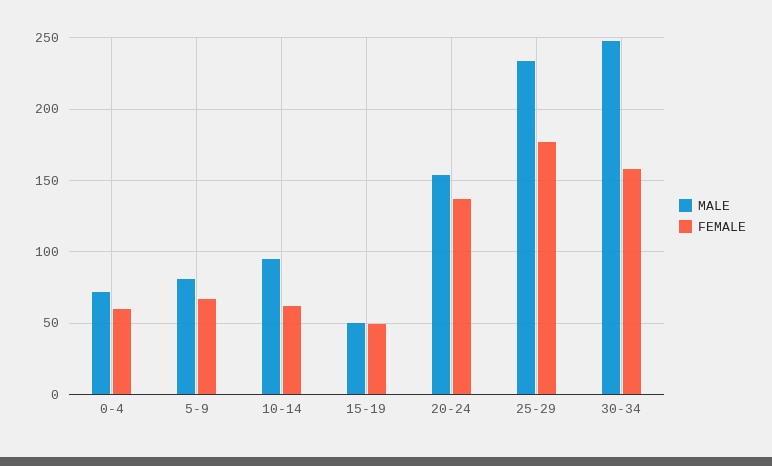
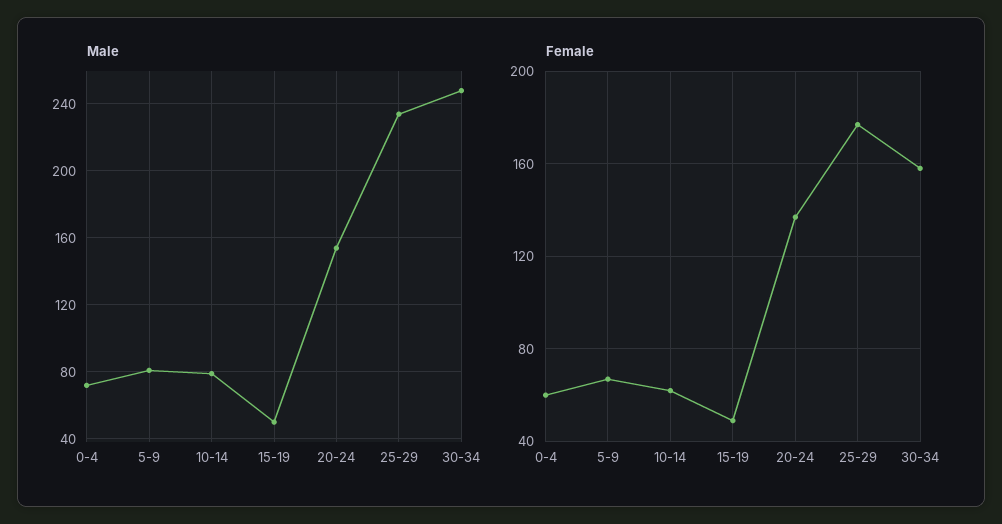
MALE, 10-14: 95 -> 80

